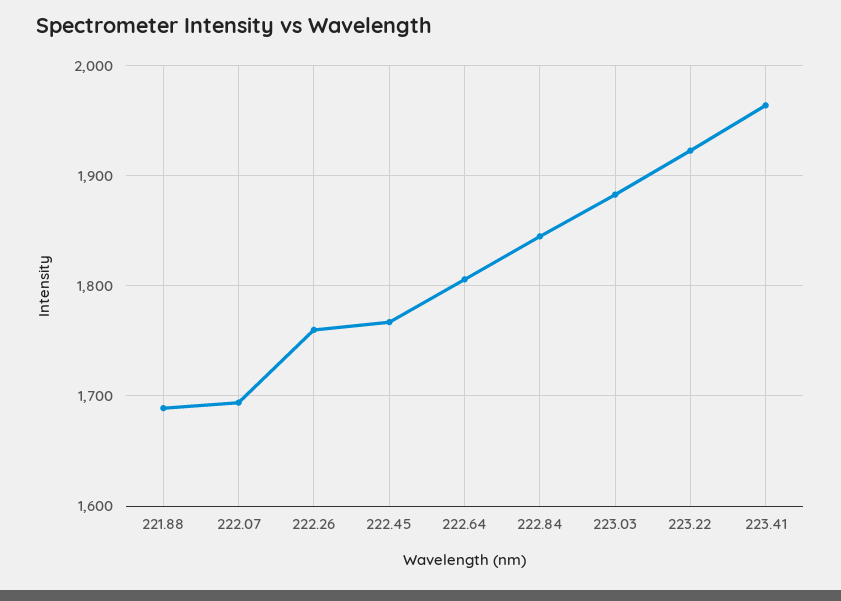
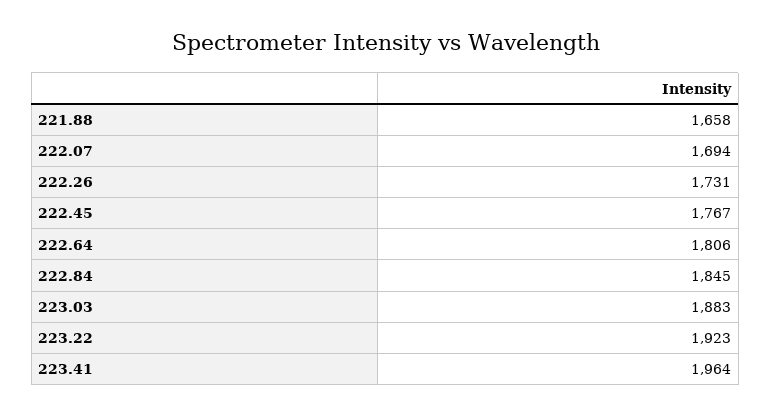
221.88: 1690 -> 1658
222.26: 1760 -> 1731

